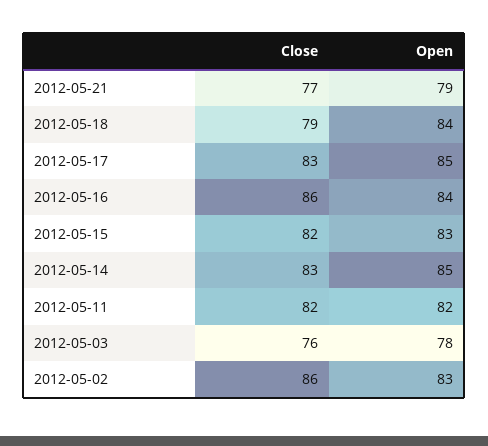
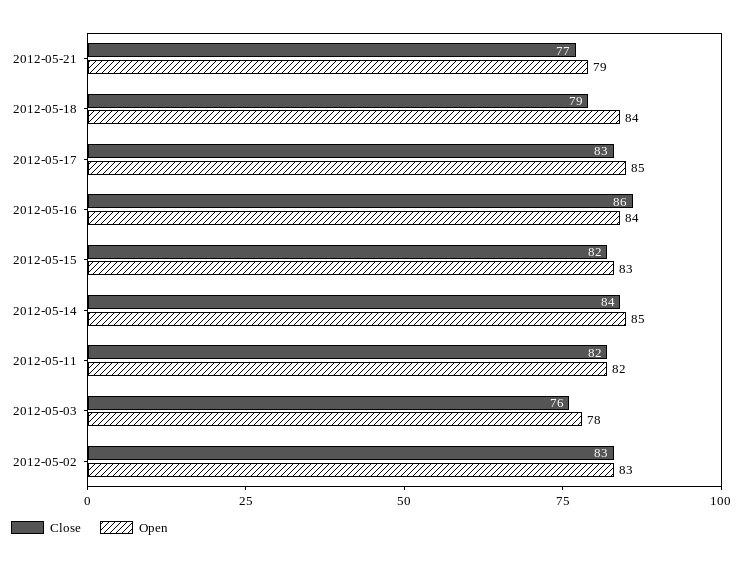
Close, 2012-05-14: 83 -> 84
Close, 2012-05-02: 86 -> 83

